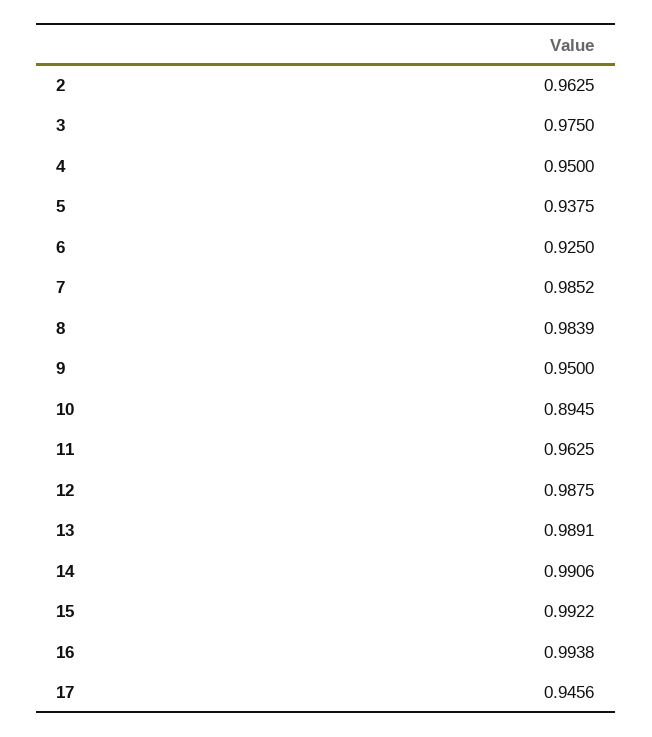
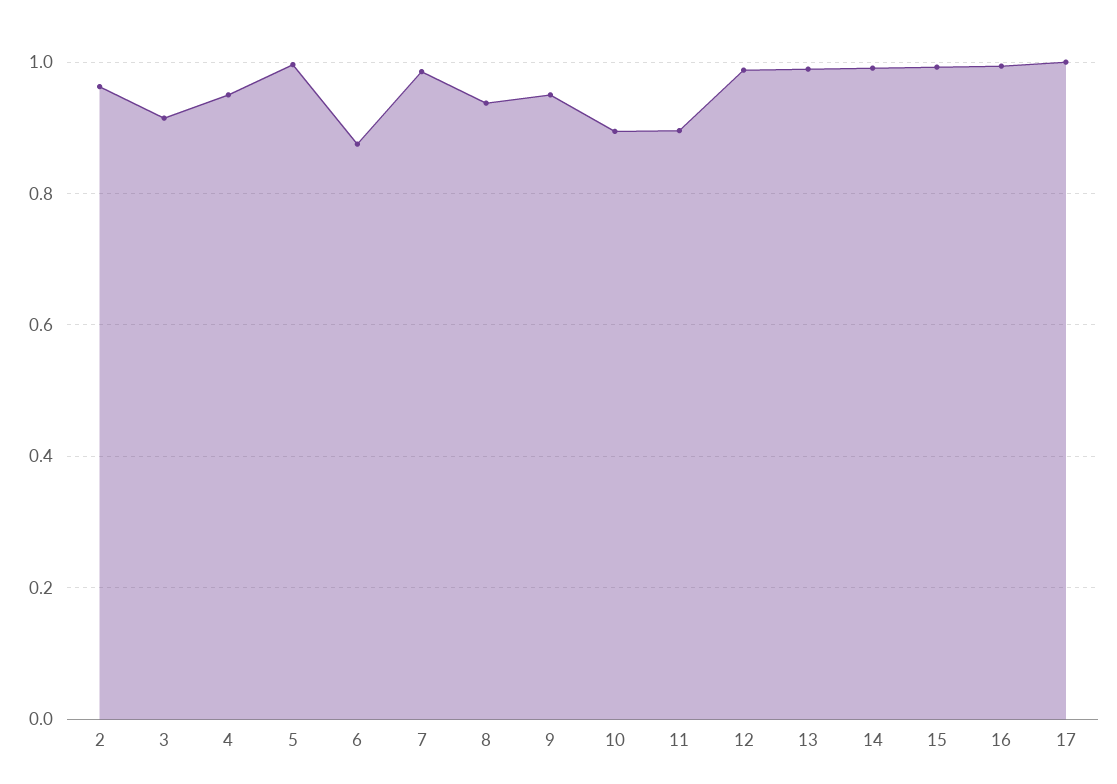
3: 0.975 -> 0.92
5: 0.9375 -> 1
6: 0.925 -> 0.88
8: 0.9839 -> 0.94
11: 0.9625 -> 0.9
17: 0.9456 -> 1

